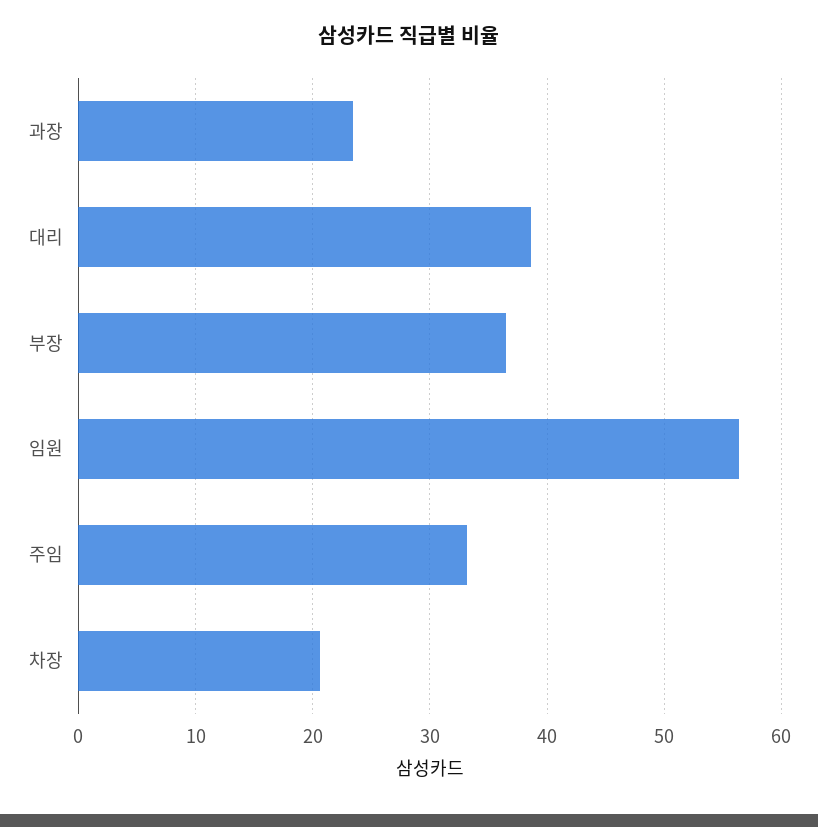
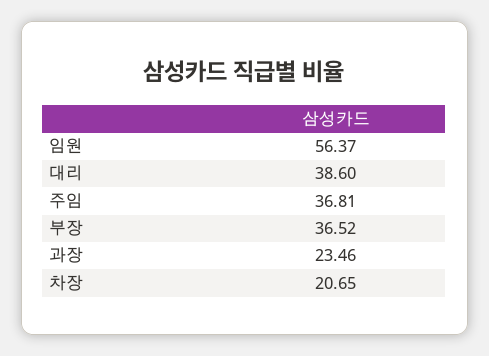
주임: 33 -> 36.81

